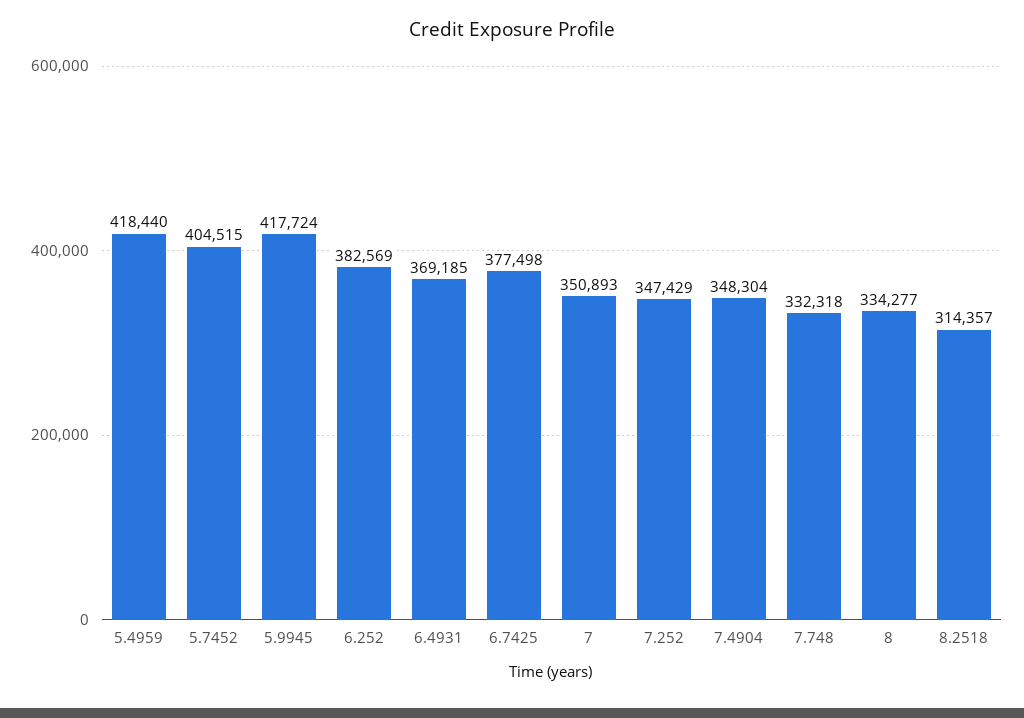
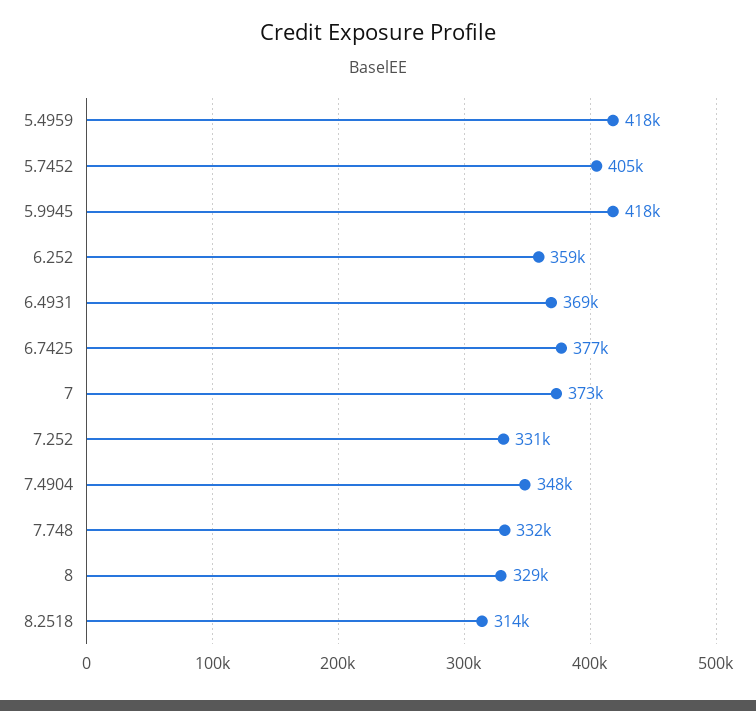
6.252: 382569 -> 359000
7: 350893 -> 373000
7.252: 347429 -> 331000
8: 334277 -> 329000

